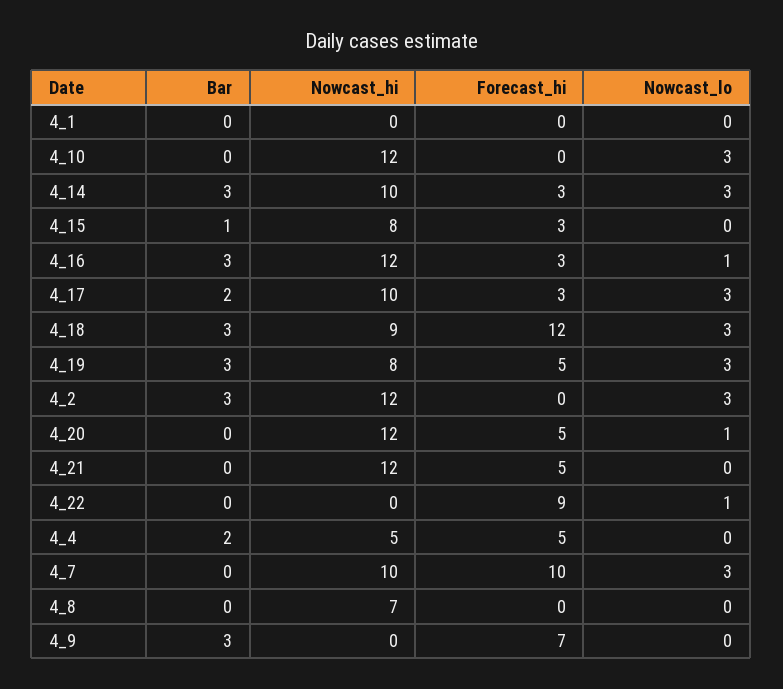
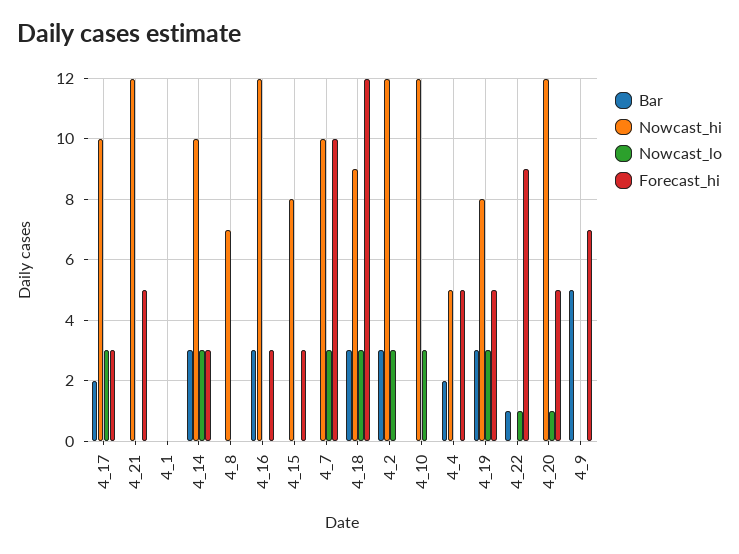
Bar, 4_15: 1 -> 0
Nowcast_lo, 4_16: 1 -> 0
Bar, 4_22: 0 -> 1
Bar, 4_9: 3 -> 5

